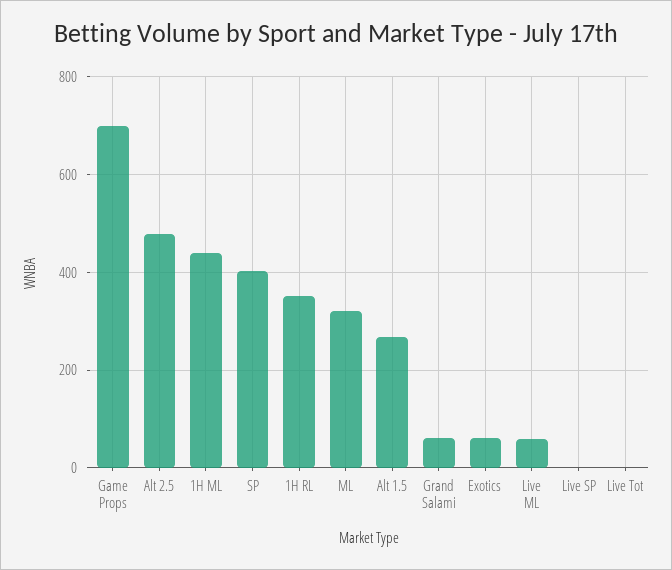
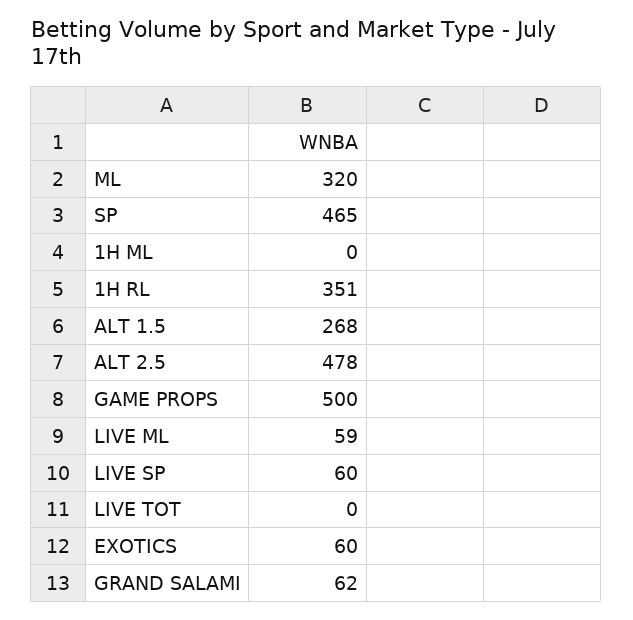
Game Props: 700 -> 500
1H ML: 440 -> 0
SP: 400 -> 465
Live SP: 0 -> 60

